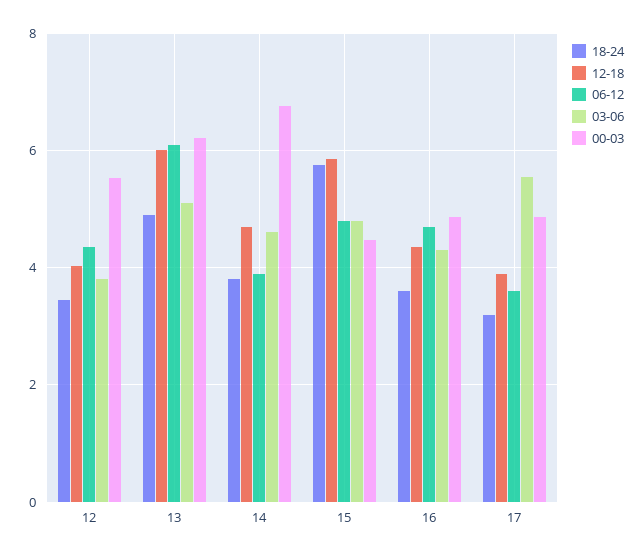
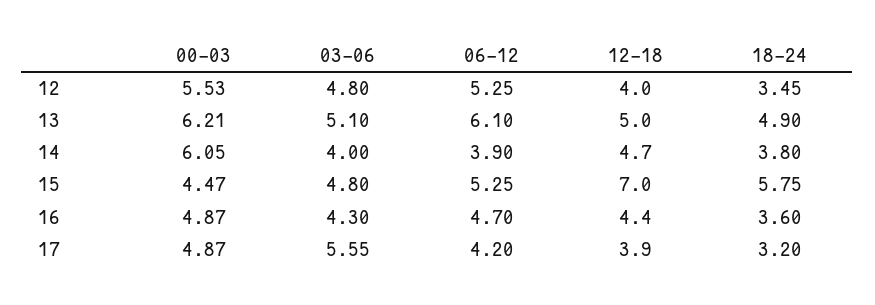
06-12, 12: 4.4 -> 5.25
03-06, 12: 3.8 -> 4.8
12-18, 13: 6 -> 5
03-06, 14: 4.6 -> 4
00-03, 14: 6.8 -> 6.05
12-18, 15: 5.8 -> 7
06-12, 15: 4.8 -> 5.25
06-12, 17: 3.6 -> 4.2

